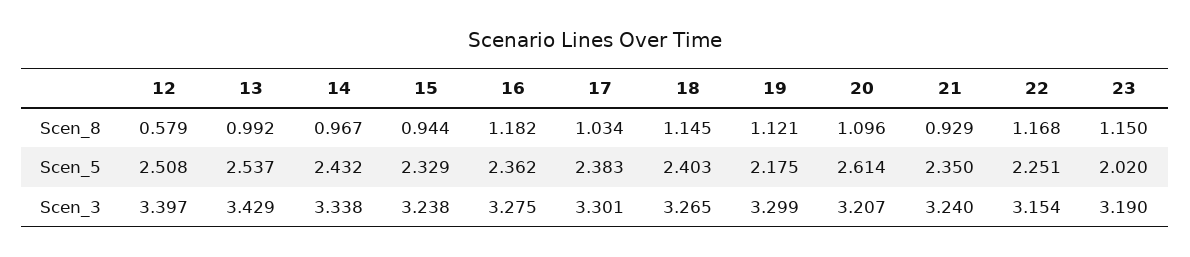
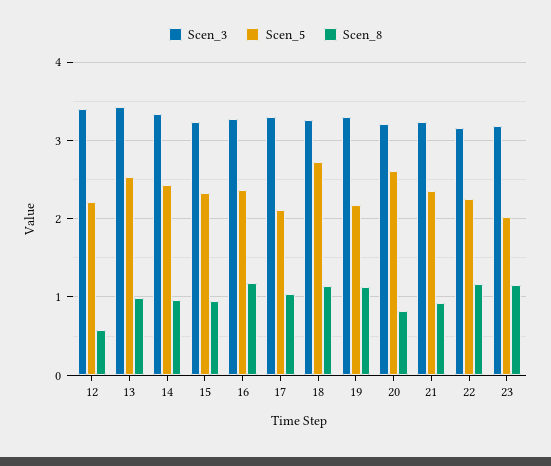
Scen_8, 20: 1.096 -> 0.8
Scen_5, 12: 2.508 -> 2.2
Scen_5, 17: 2.383 -> 2.1
Scen_5, 18: 2.403 -> 2.7

